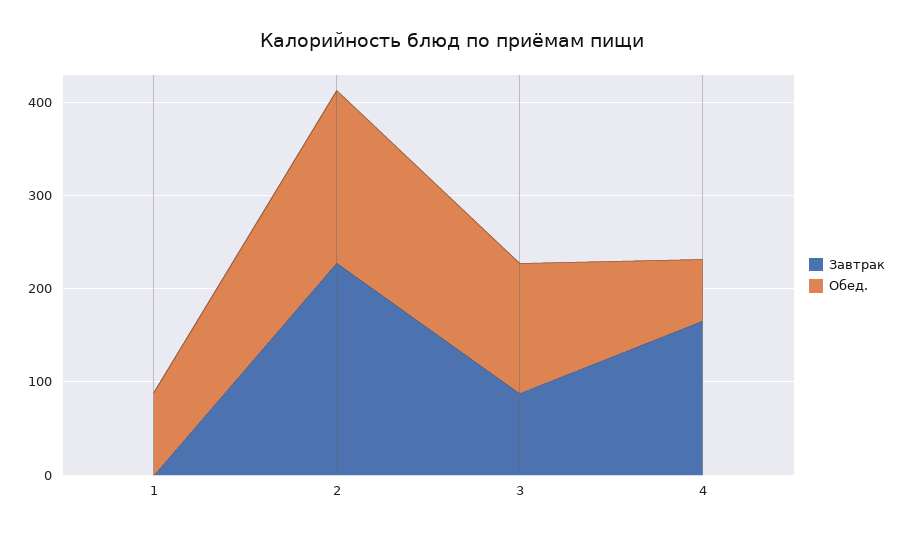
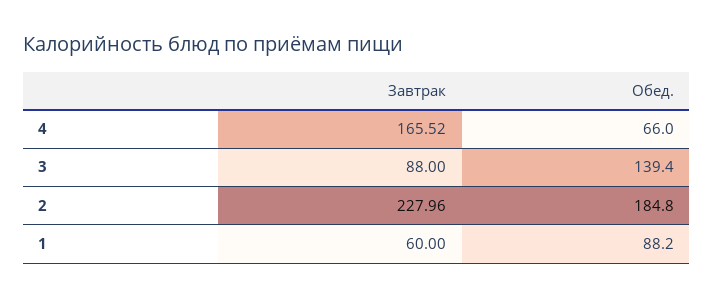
Завтрак, 1: 0 -> 60

